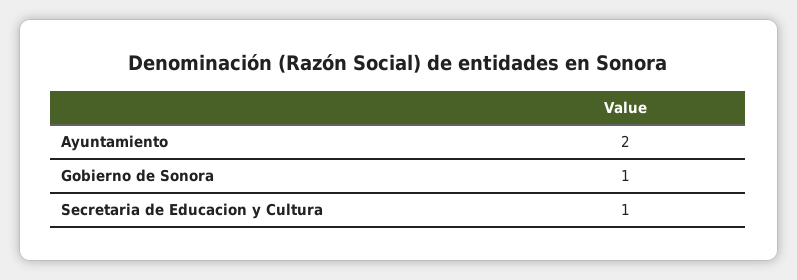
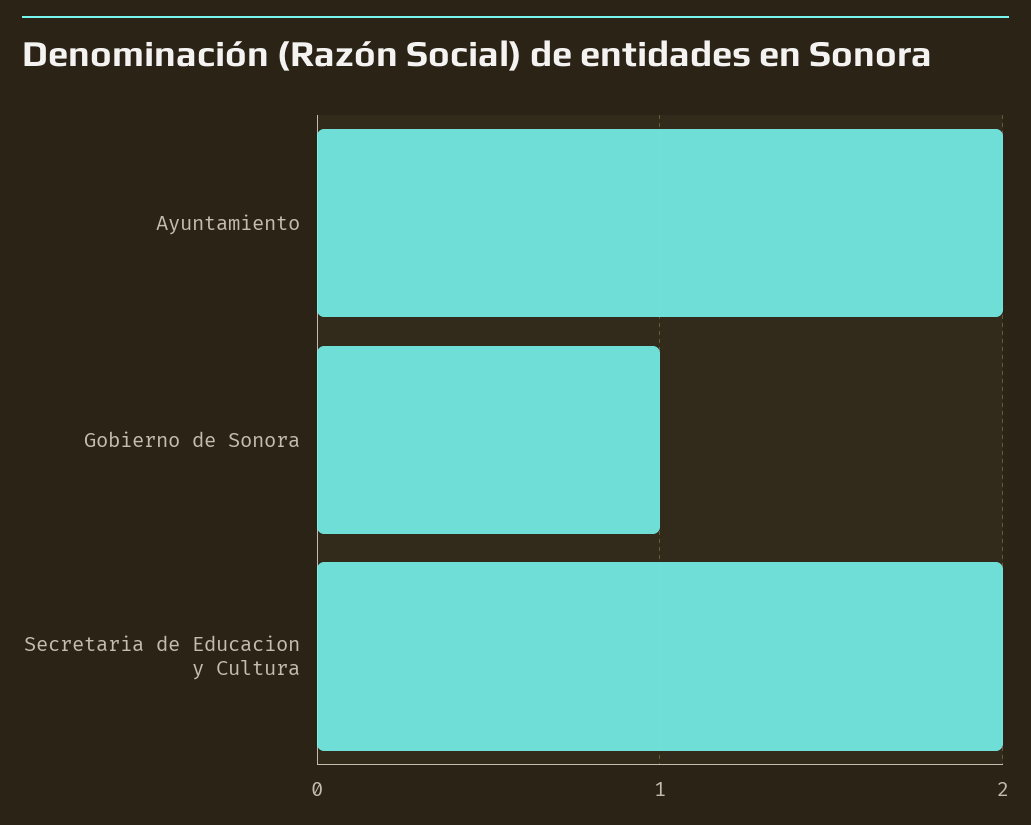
Secretaria de Educacion y Cultura: 1 -> 2

